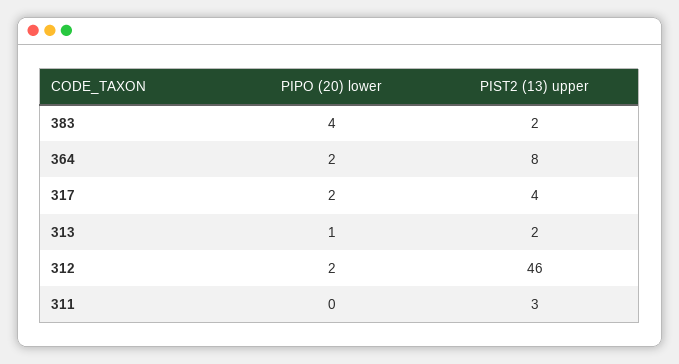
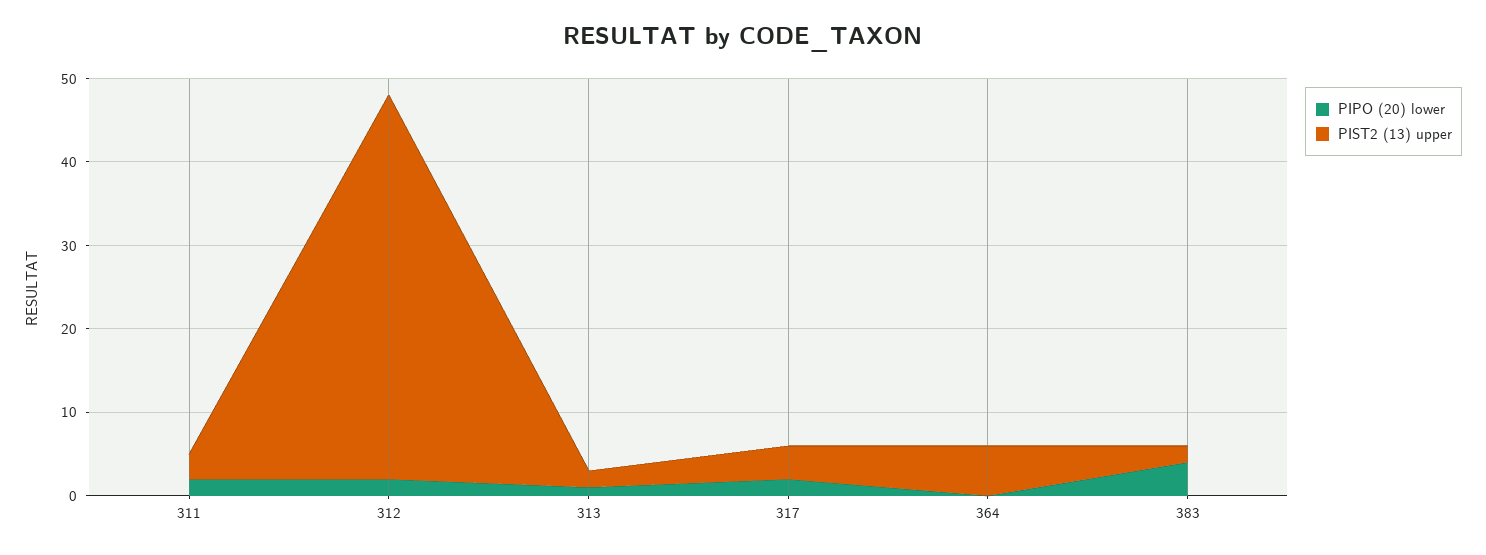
PIPO (20) lower, 364: 2 -> 0
PIST2 (13) upper, 364: 8 -> 6
PIPO (20) lower, 311: 0 -> 2

